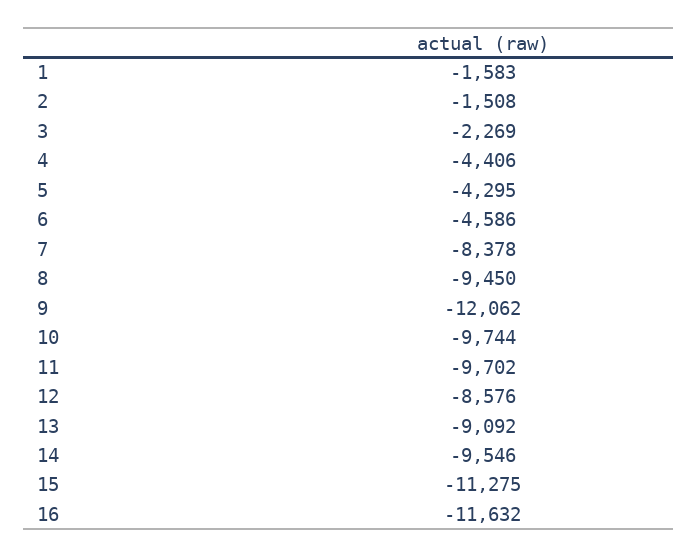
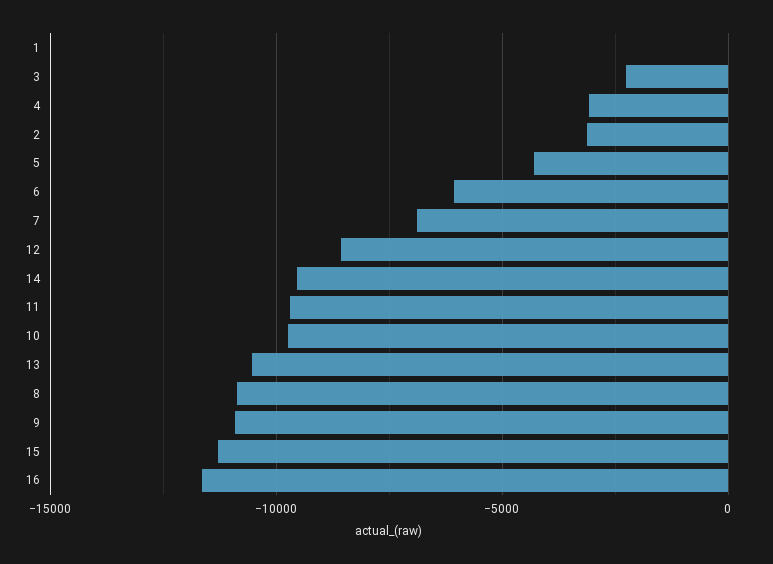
1: -1583 -> 0
2: -1508 -> -3000
4: -4406 -> -3000
6: -4586 -> -6000
7: -8378 -> -7000
8: -9450 -> -11000
9: -12062 -> -11000
13: -9092 -> -10500

